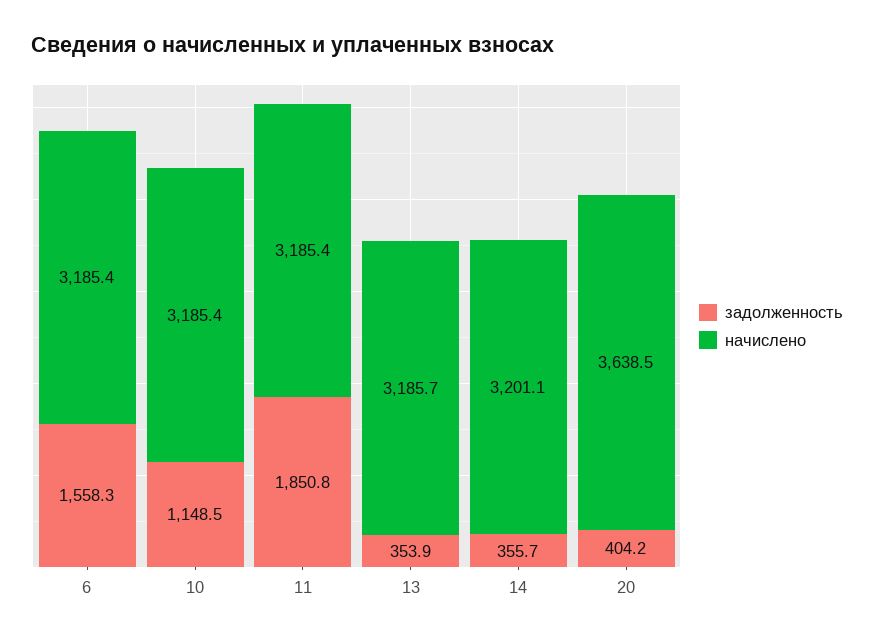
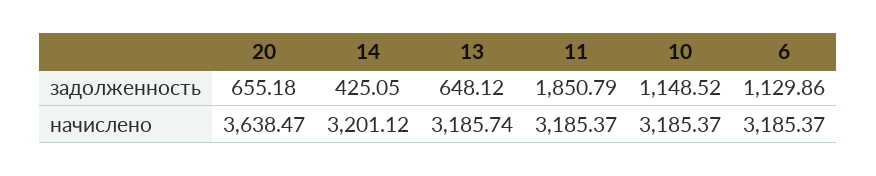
задолженность, 6: 1558.3 -> 1129.86
задолженность, 13: 353.9 -> 648.12
задолженность, 14: 355.7 -> 425.05
задолженность, 20: 404.2 -> 655.18

